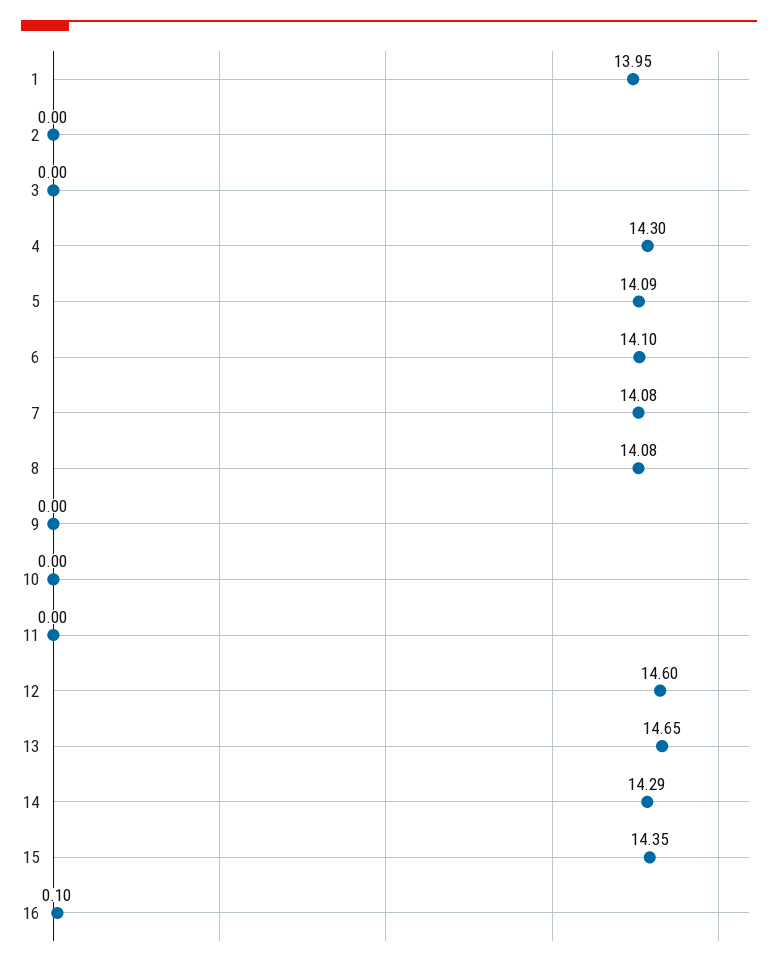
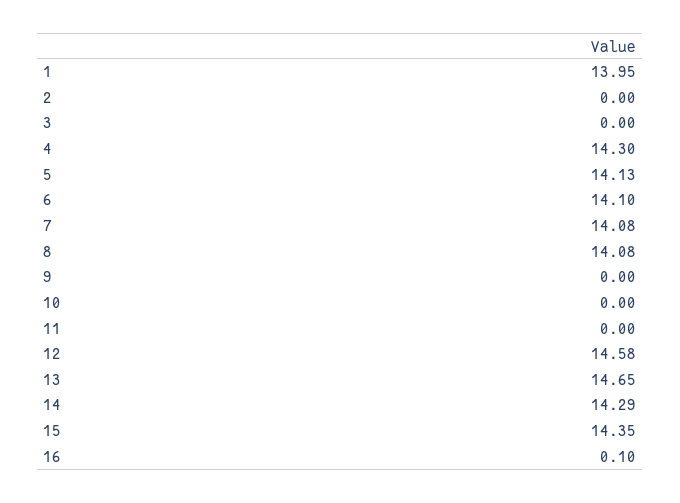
5: 14.09 -> 14.13
12: 14.6 -> 14.58

